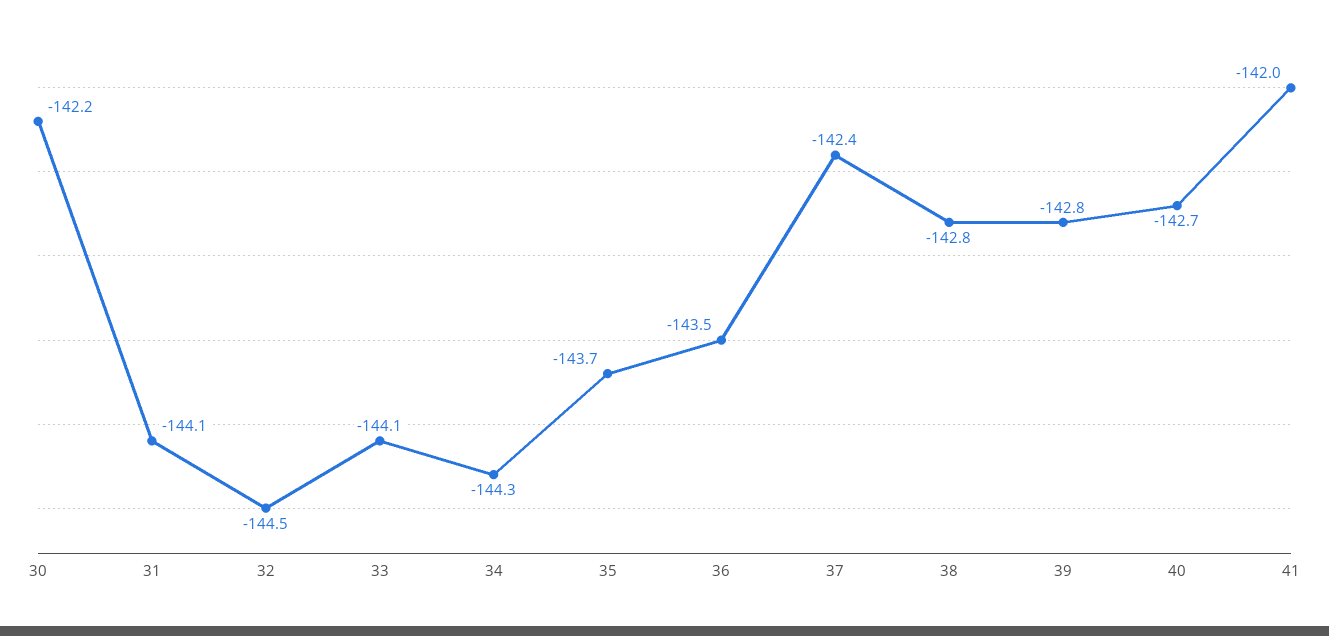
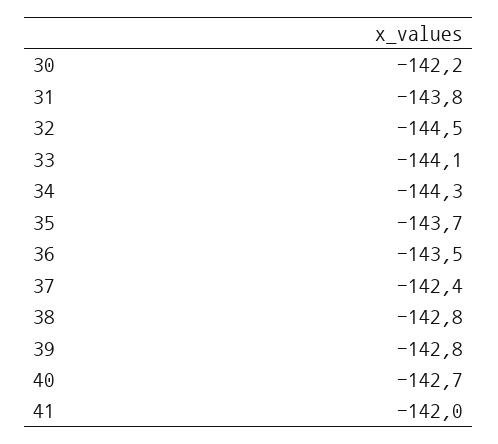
31: -144.1 -> -143.8

